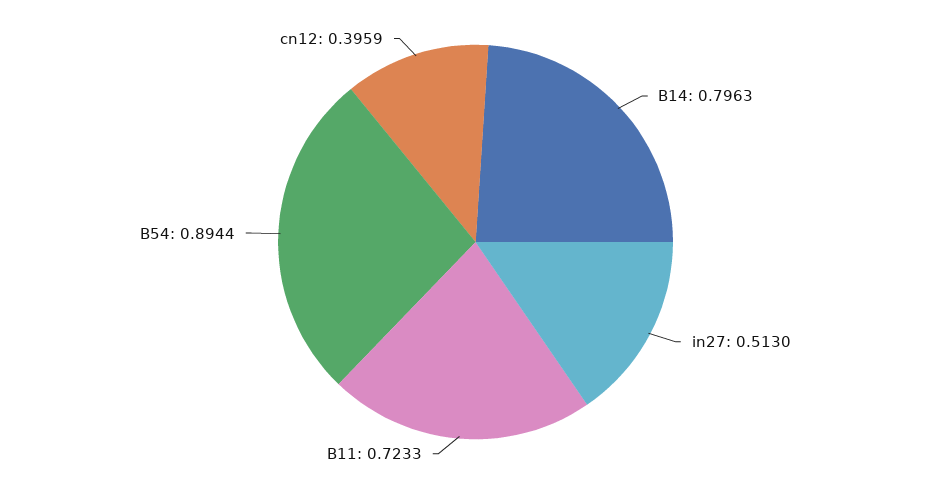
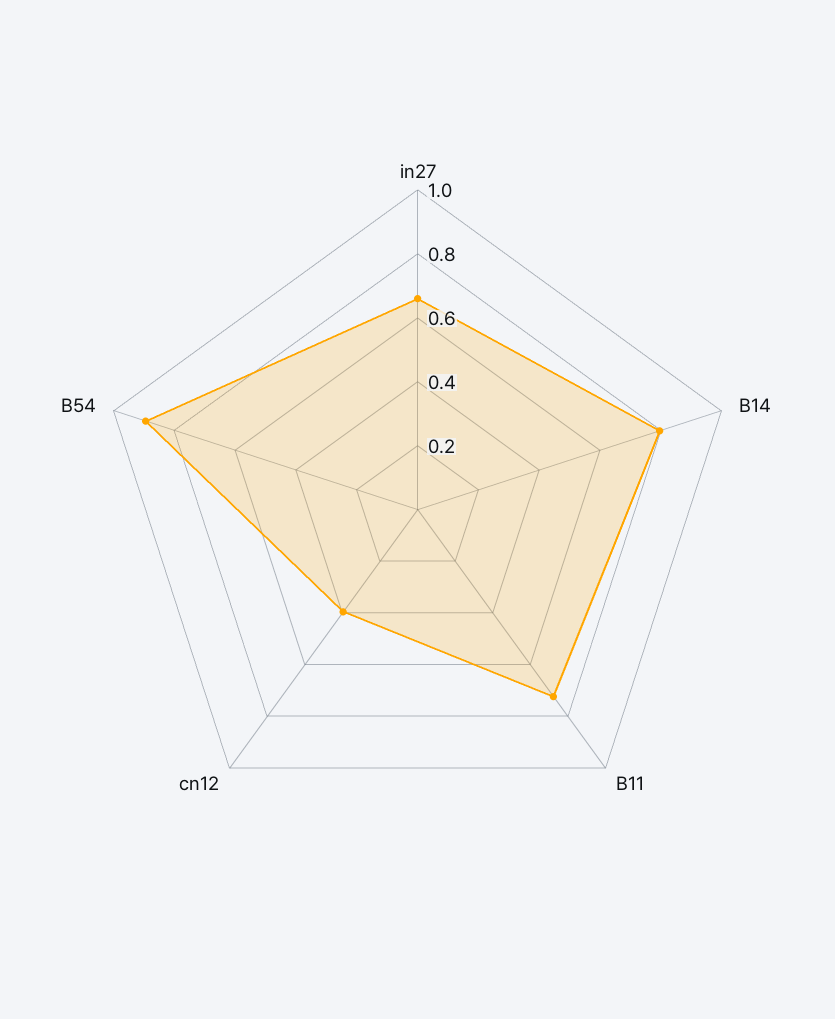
in27: 0.513 -> 0.65

